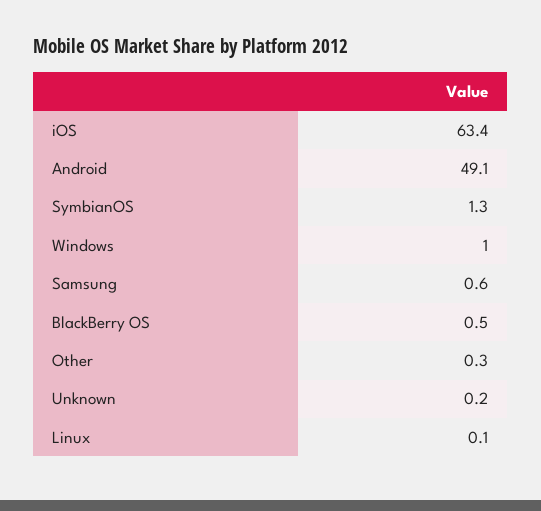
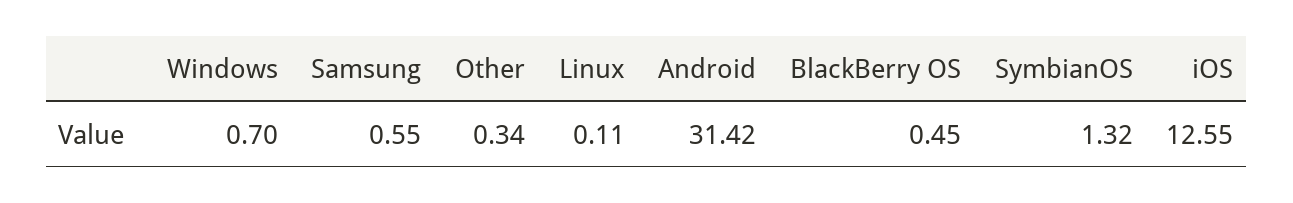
iOS: 63.4 -> 12.55
Android: 49.1 -> 31.42
Windows: 1 -> 0.7
Unknown: 0.2 -> none

